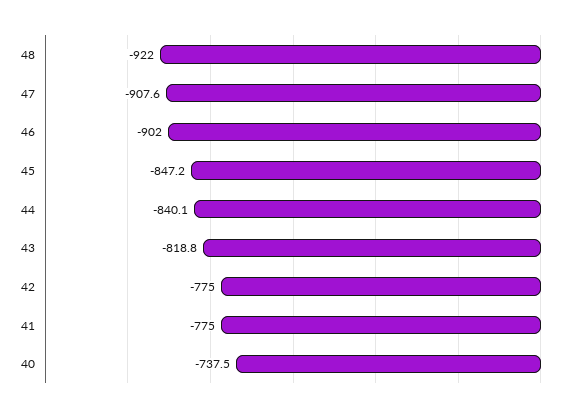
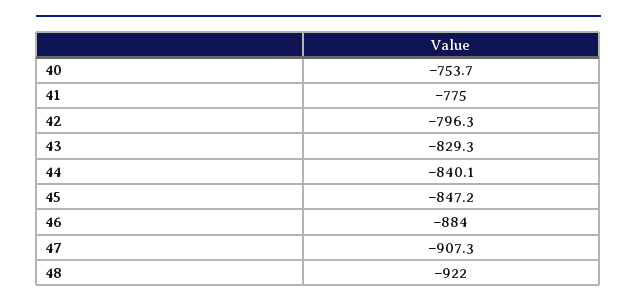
47: -907.6 -> -907.3
46: -902 -> -884
43: -818.8 -> -829.3
42: -775 -> -796.3
40: -737.5 -> -753.7

